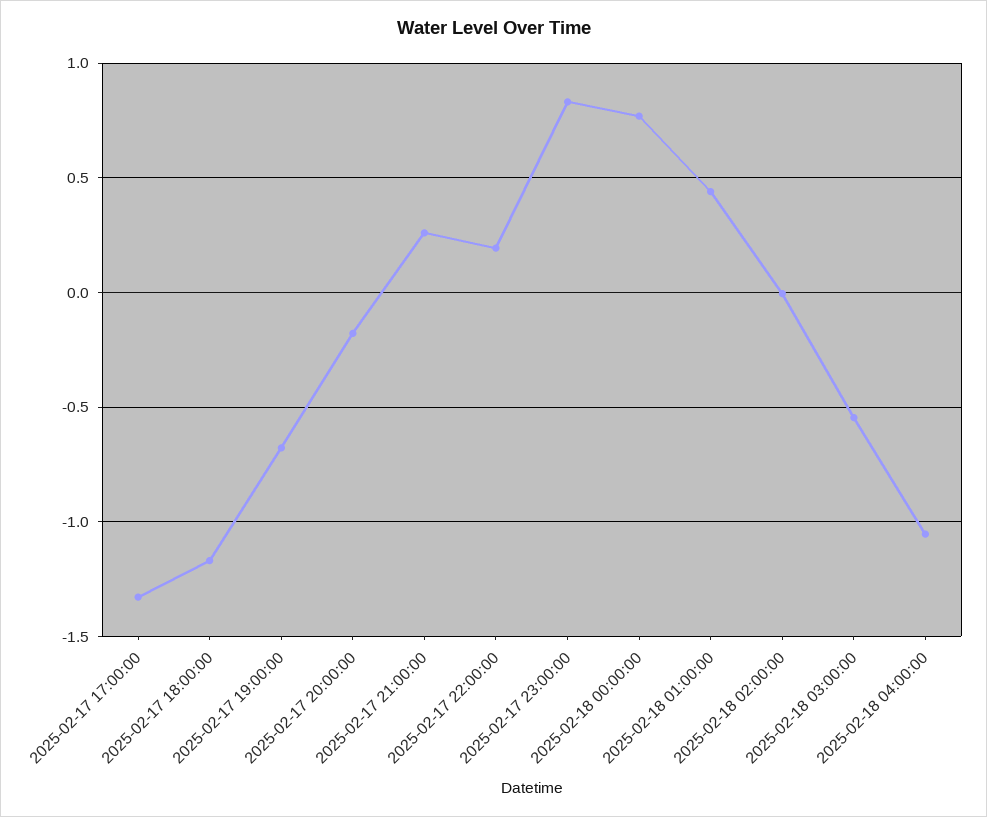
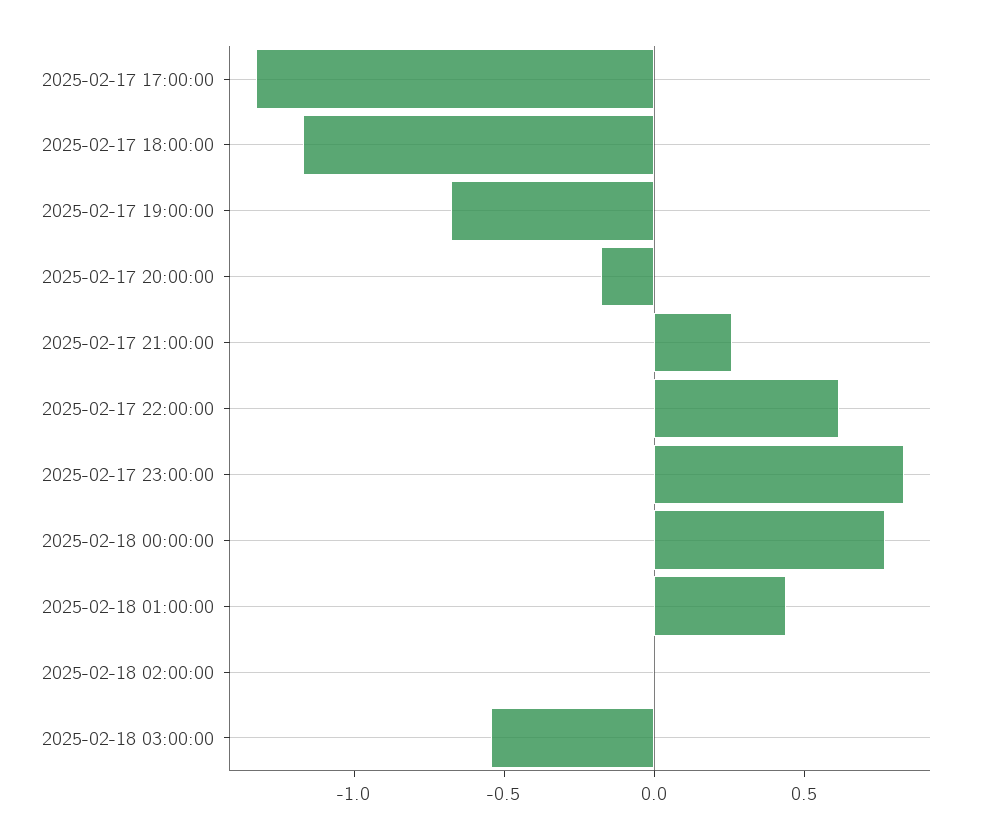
2025-02-17 22:00:00: 0.2 -> 0.6
2025-02-18 04:00:00: -1.05 -> none

